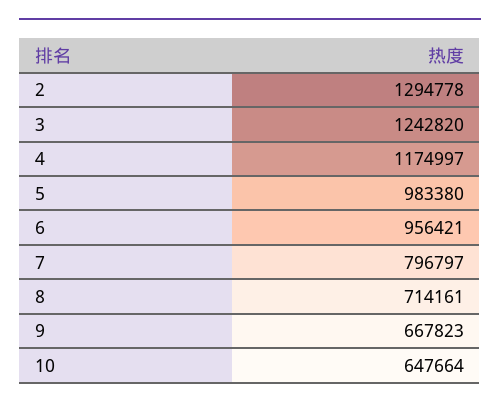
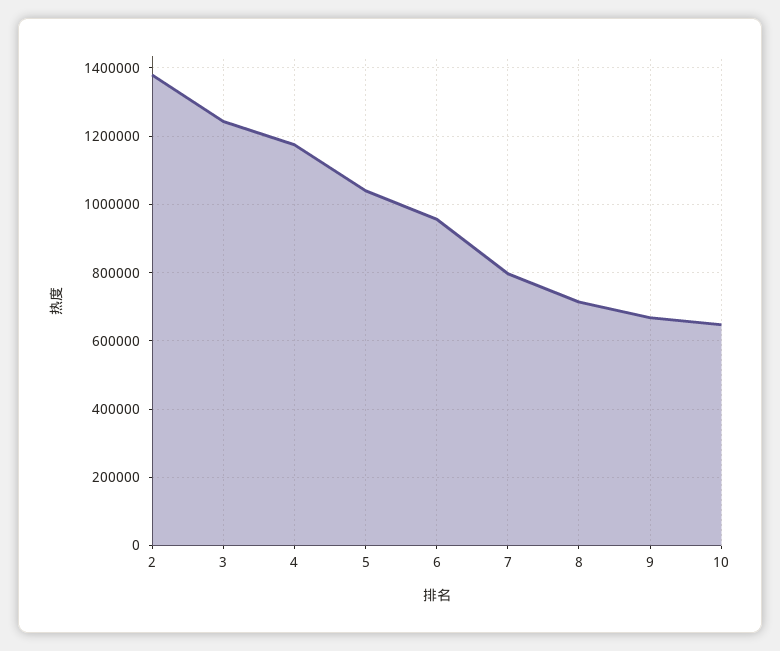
2: 1294778 -> 1380000
5: 983380 -> 1040000

